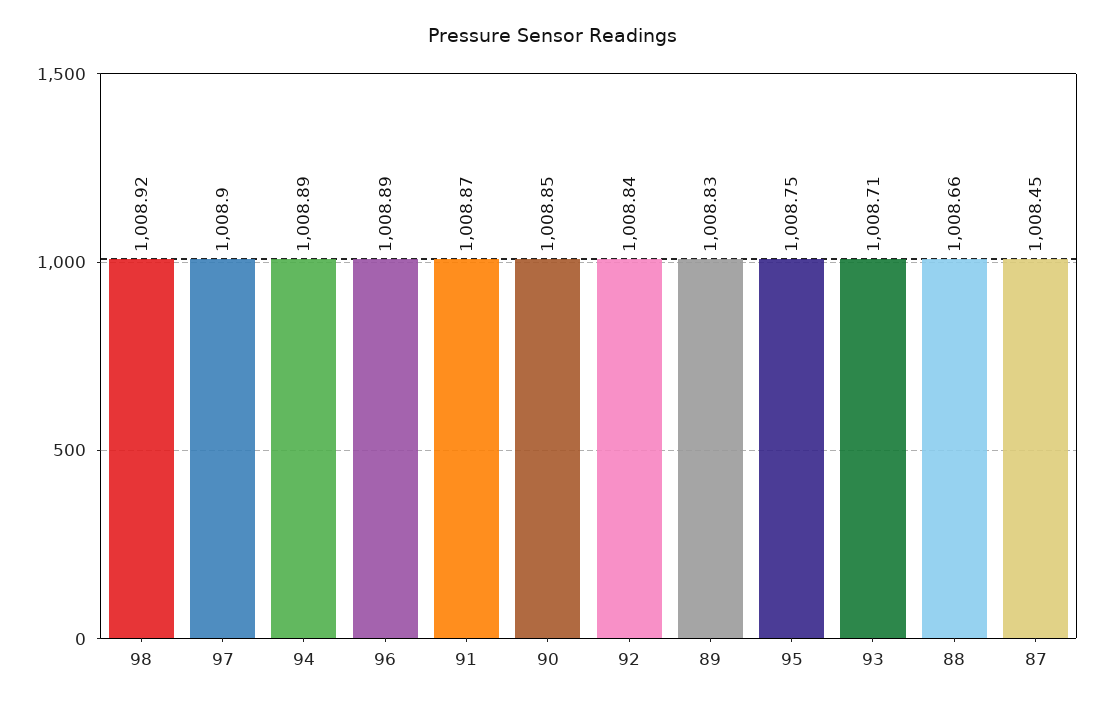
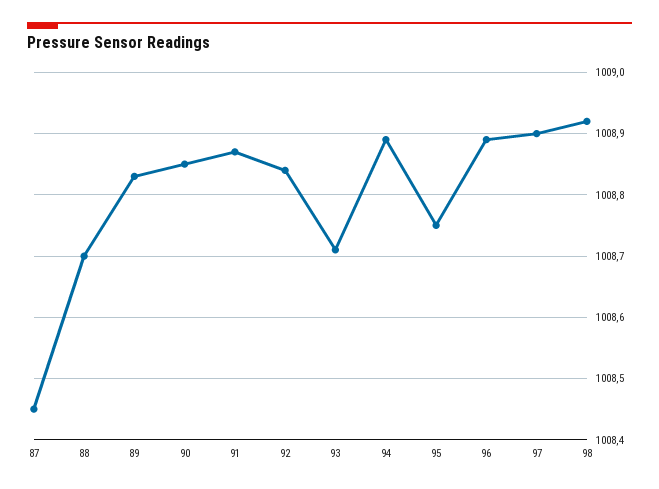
88: 1008.66 -> 1008.7

